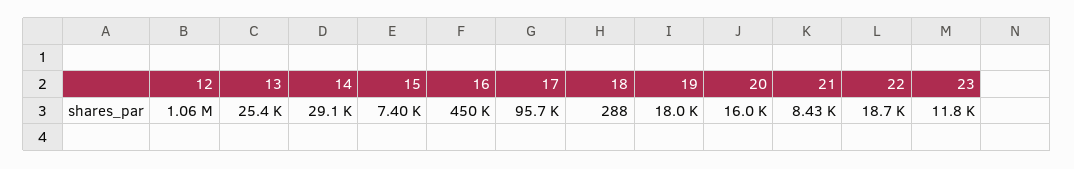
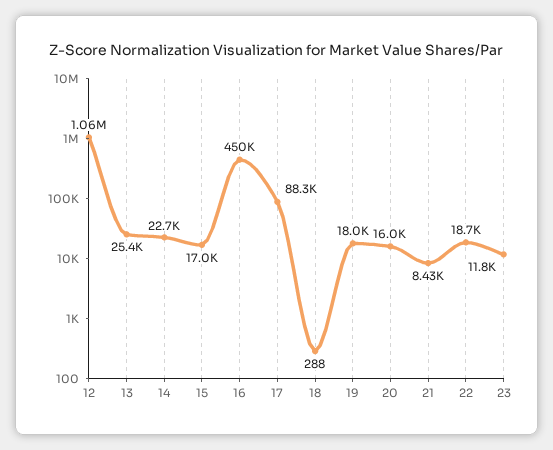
14: 29100 -> 22700
15: 7400 -> 17000
17: 95700 -> 88300

